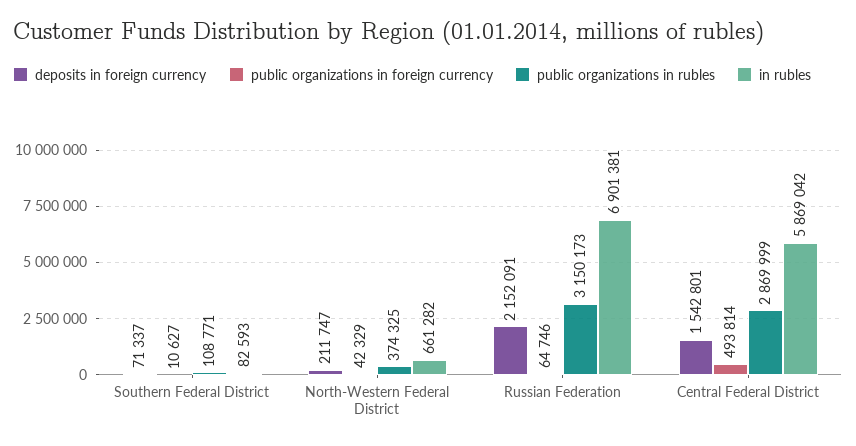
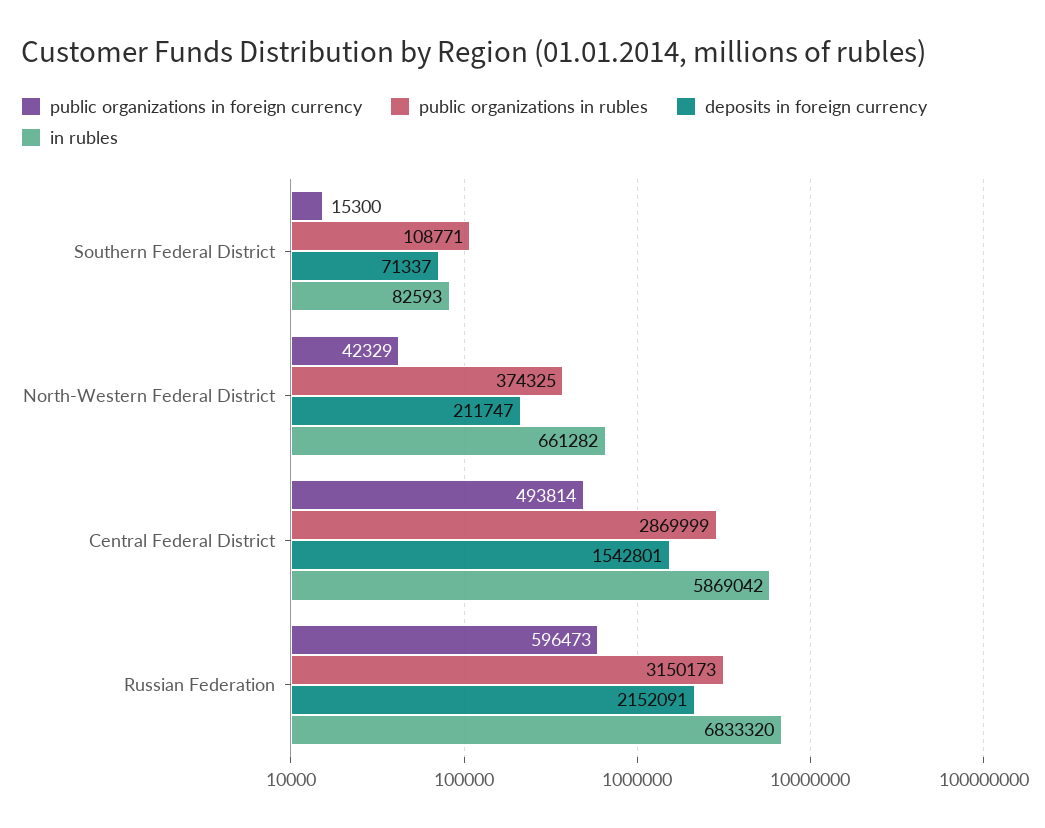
public organizations in foreign currency, Southern Federal District: 10627 -> 15300
public organizations in foreign currency, Russian Federation: 64746 -> 596473
in rubles, Russian Federation: 6901381 -> 6833320

